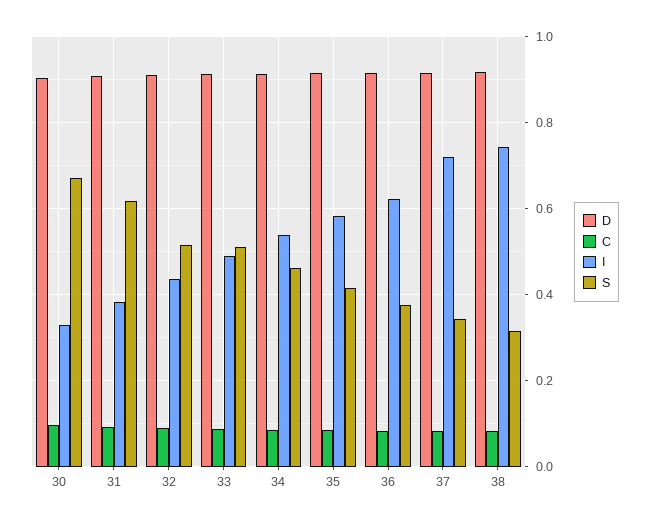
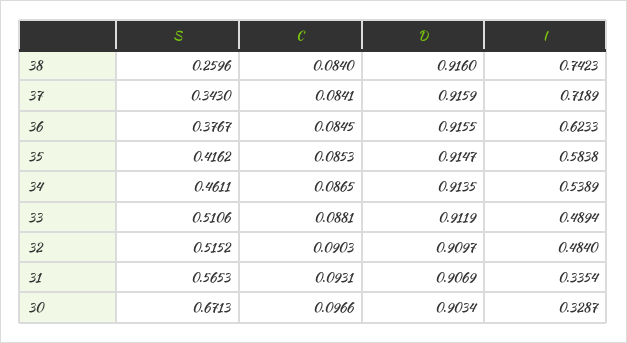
I, 31: 0.38 -> 0.3354
S, 31: 0.62 -> 0.5653
I, 32: 0.44 -> 0.484
S, 38: 0.32 -> 0.2596

